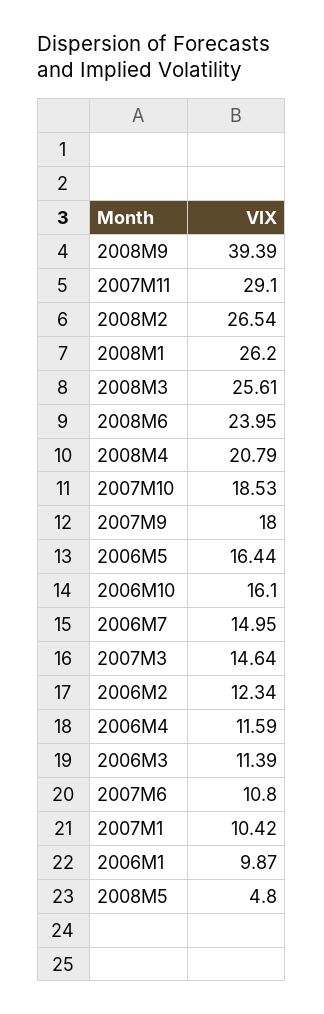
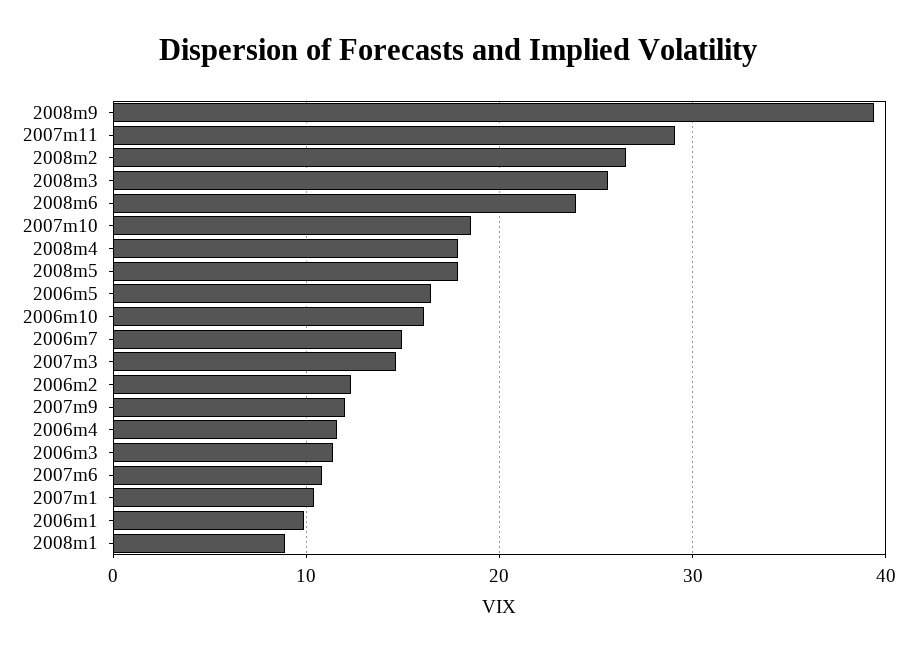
2008M1: 26.2 -> 9
2008M4: 20.79 -> 18
2007M9: 18 -> 12
2008M5: 4.8 -> 18

